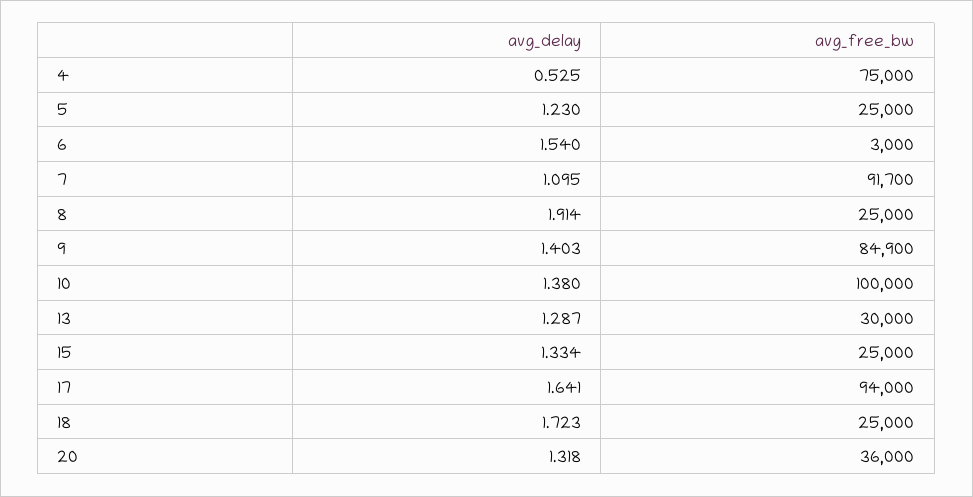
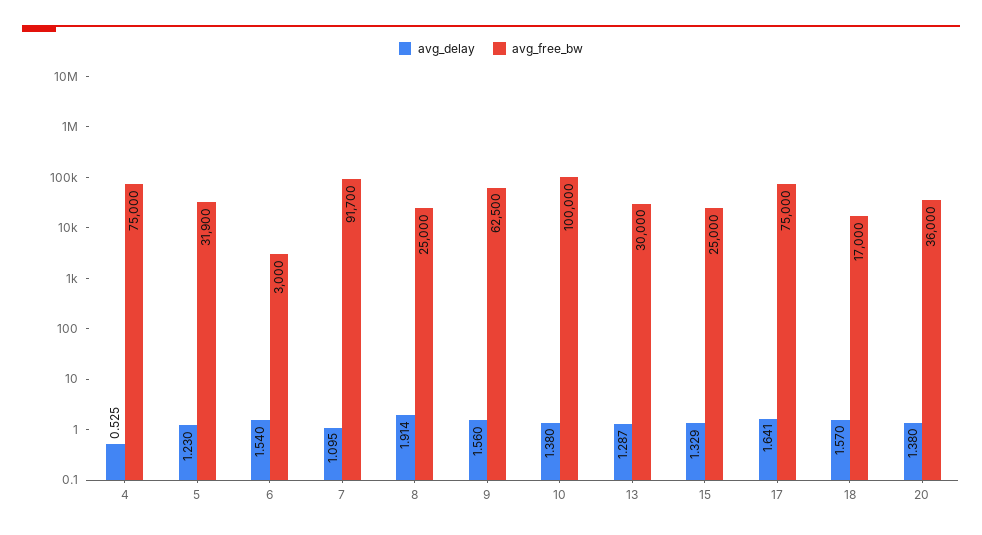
avg_free_bw, 5: 25000 -> 31900
avg_delay, 9: 1.403 -> 1.56
avg_free_bw, 9: 84900 -> 62500
avg_delay, 15: 1.334 -> 1.329
avg_free_bw, 17: 94000 -> 75000
avg_delay, 18: 1.723 -> 1.57
avg_free_bw, 18: 25000 -> 17000
avg_delay, 20: 1.318 -> 1.38

